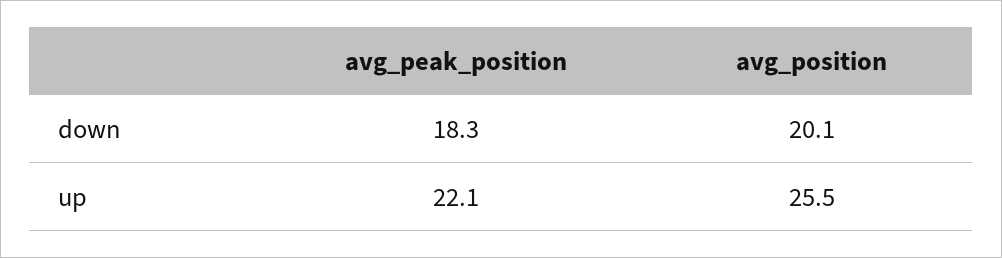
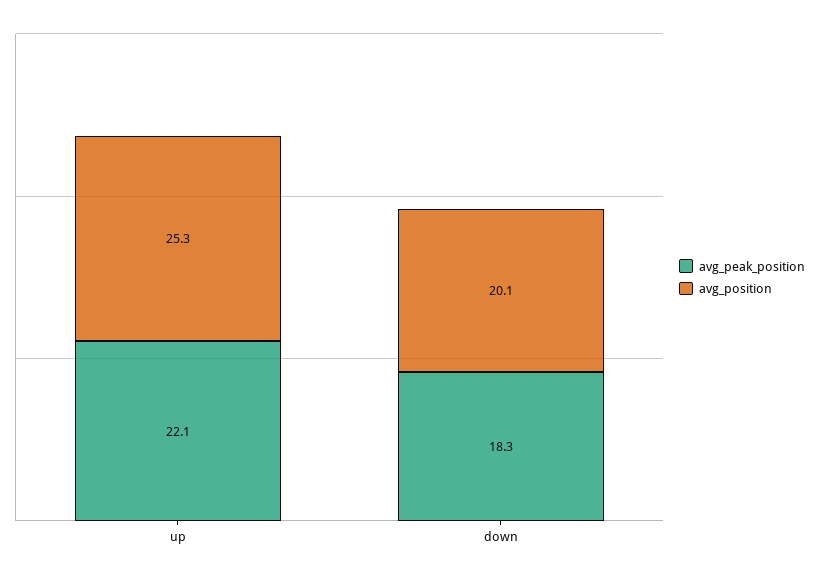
avg_position, up: 25.5 -> 25.3

